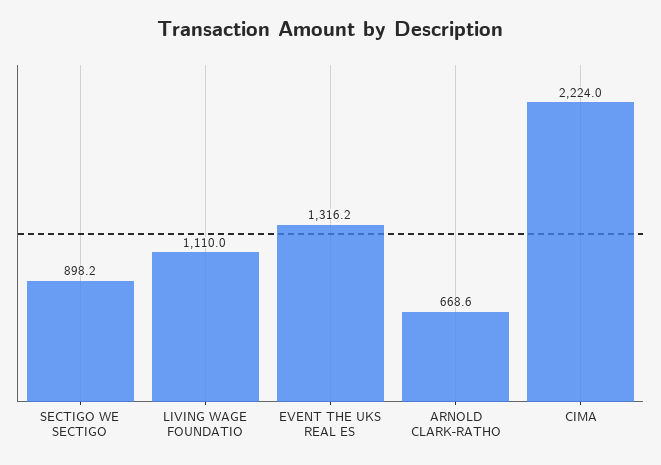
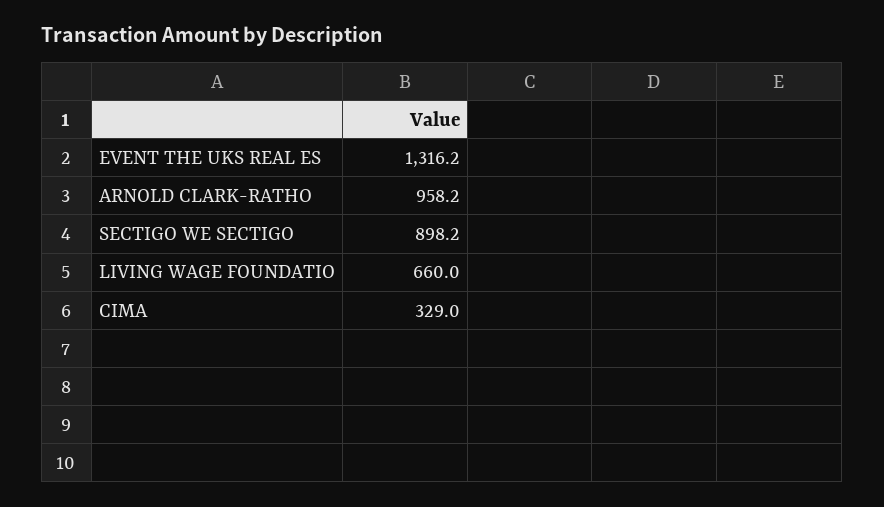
LIVING WAGE FOUNDATIO: 1110 -> 660
ARNOLD CLARK-RATHO: 668.6 -> 958.2
CIMA: 2224 -> 329

